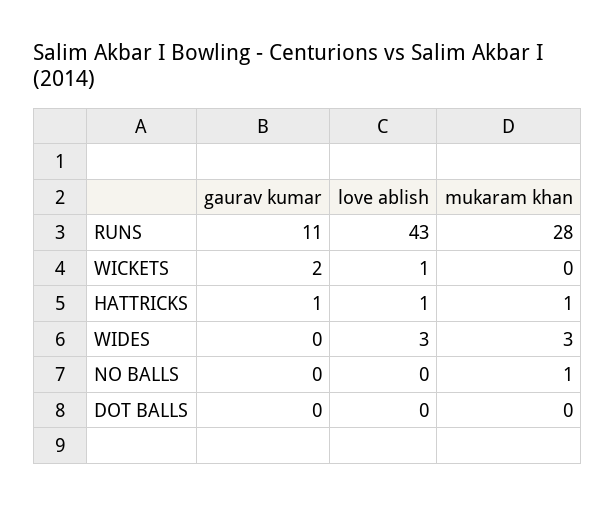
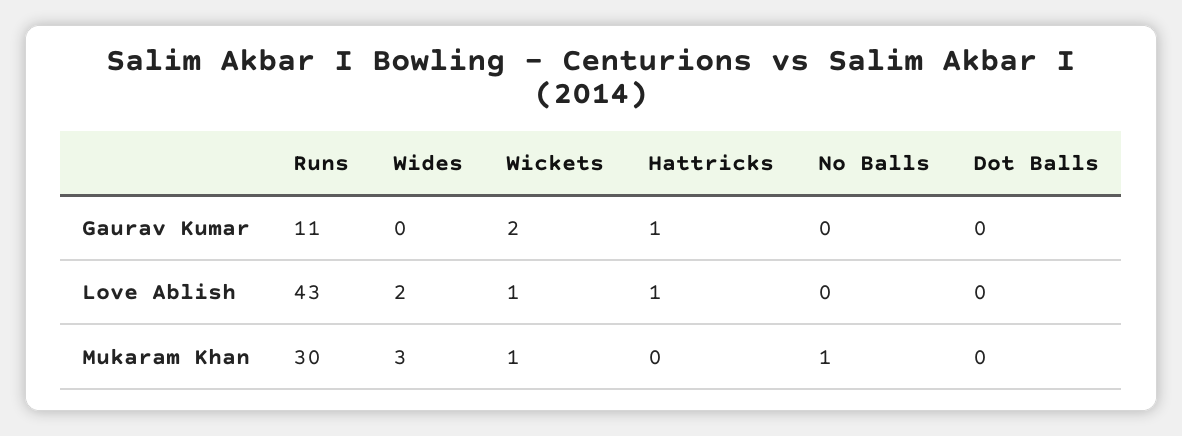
mukaram khan, RUNS: 28 -> 30
mukaram khan, WICKETS: 0 -> 1
mukaram khan, HATTRICKS: 1 -> 0
love ablish, WIDES: 3 -> 2

